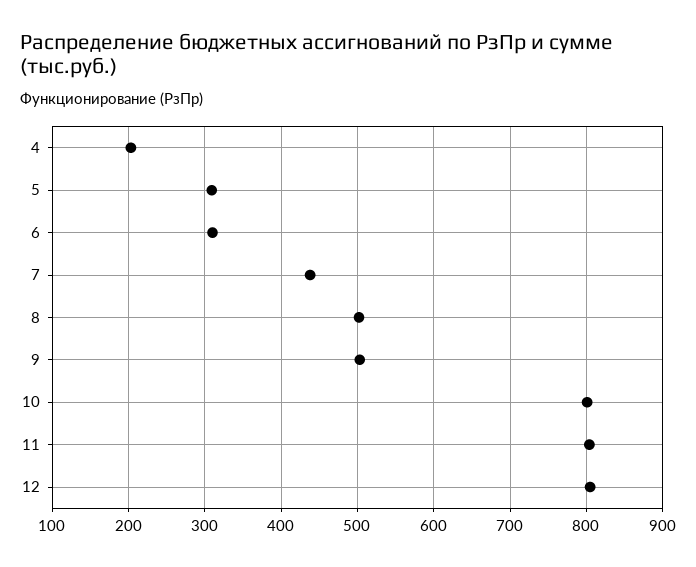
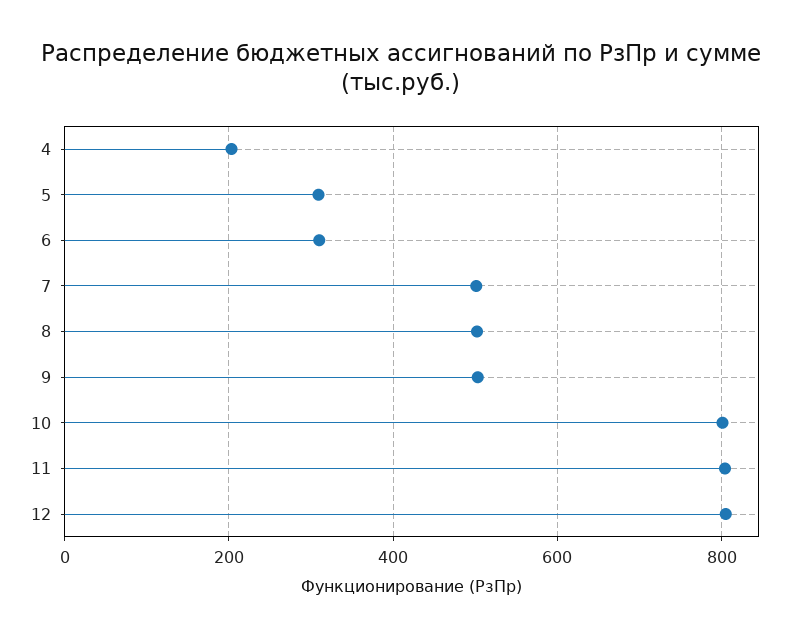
7: 440 -> 500

